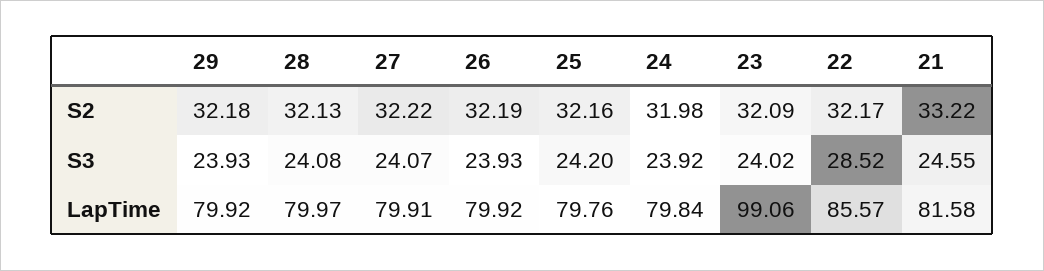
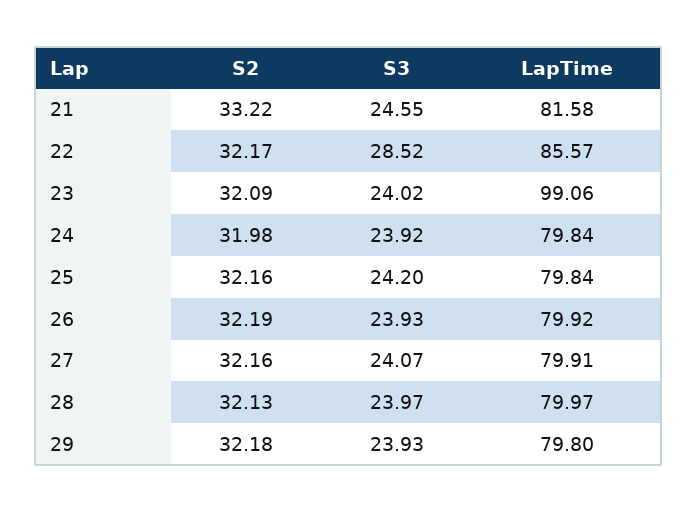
27, S2: 32.22 -> 32.16
28, S3: 24.08 -> 23.97
29, LapTime: 79.92 -> 79.8
25, LapTime: 79.76 -> 79.84

